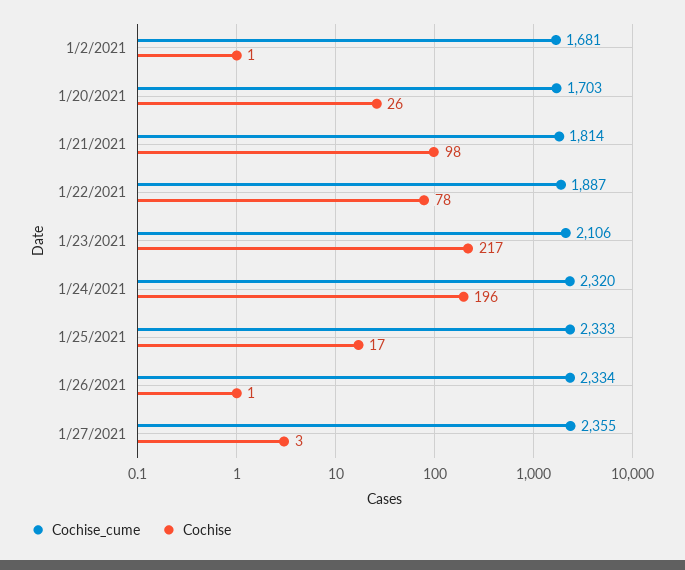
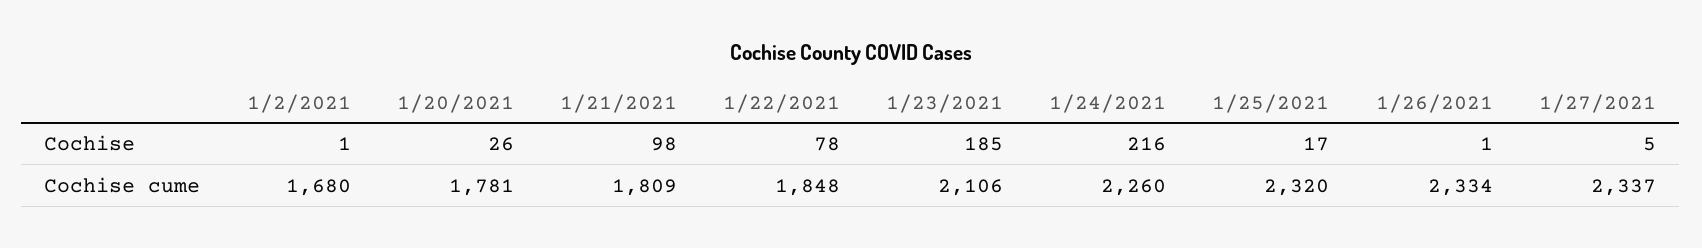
Cochise_cume, 1/2/2021: 1681 -> 1680
Cochise_cume, 1/20/2021: 1703 -> 1781
Cochise_cume, 1/21/2021: 1814 -> 1809
Cochise_cume, 1/22/2021: 1887 -> 1848
Cochise, 1/23/2021: 217 -> 185
Cochise_cume, 1/24/2021: 2320 -> 2260
Cochise, 1/24/2021: 196 -> 216
Cochise_cume, 1/25/2021: 2333 -> 2320
Cochise_cume, 1/27/2021: 2355 -> 2337
Cochise, 1/27/2021: 3 -> 5

